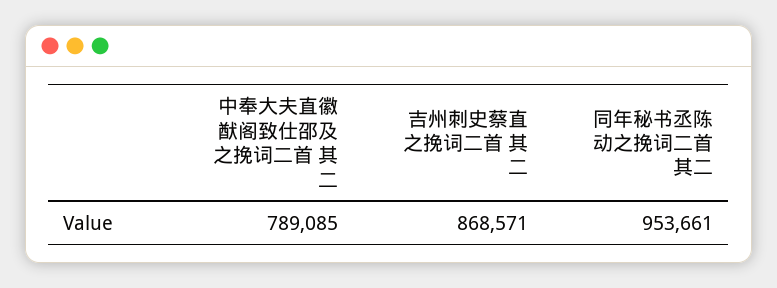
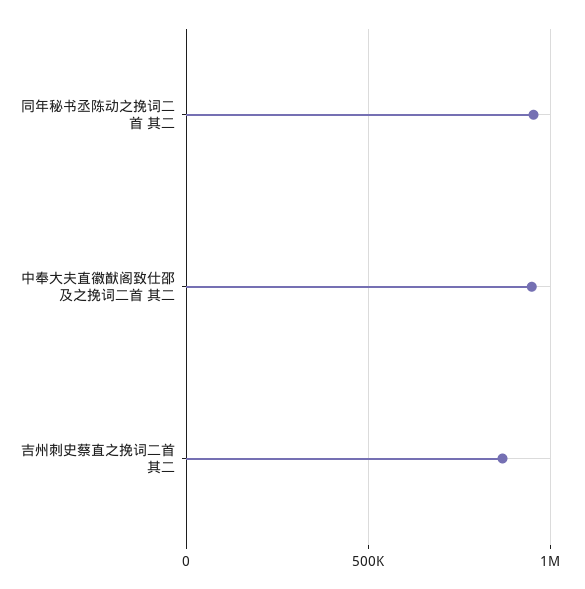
中奉大夫直徽猷阁致仕邵及之挽词二首 其二: 789085 -> 950000

